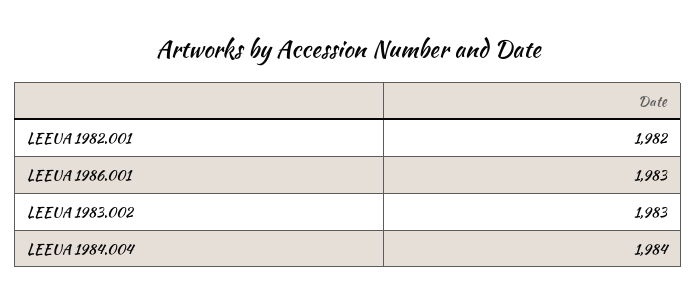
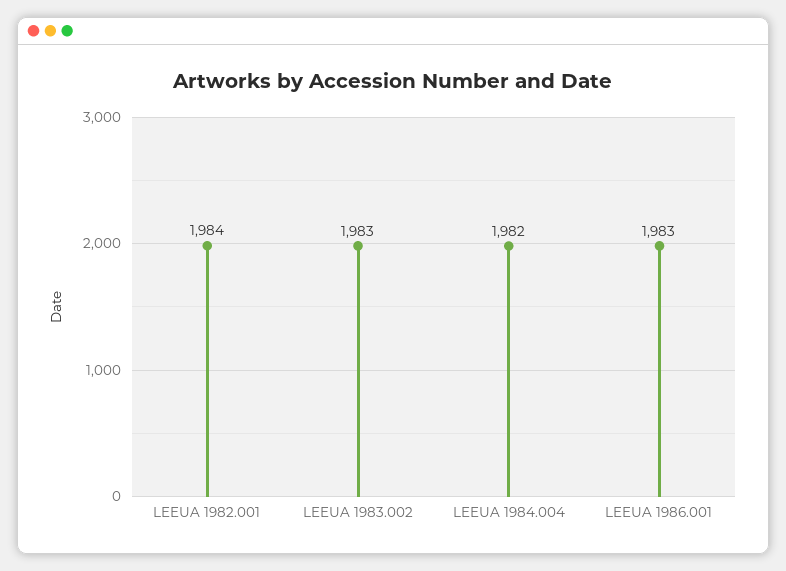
LEEUA 1982.001: 1982 -> 1984
LEEUA 1984.004: 1984 -> 1982

